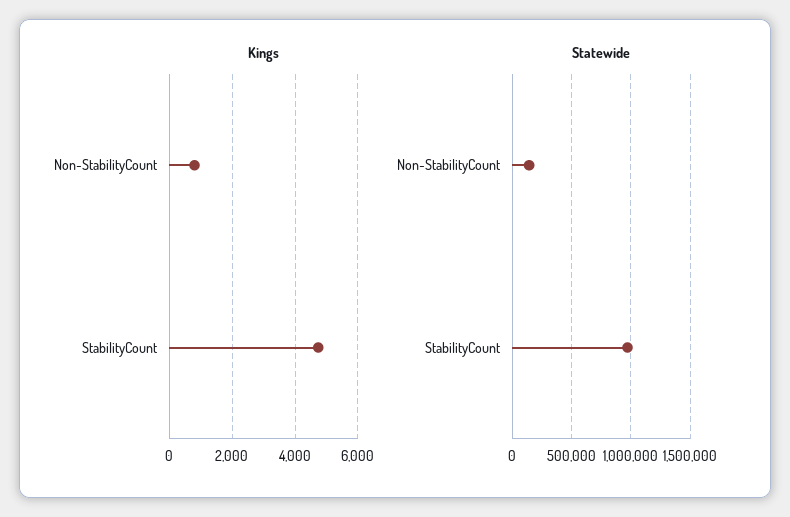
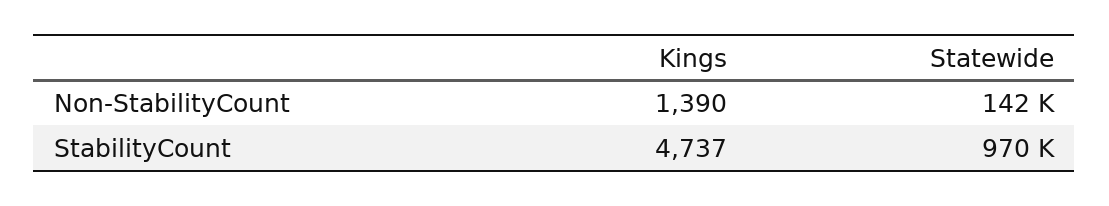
Kings, Non-StabilityCount: 800 -> 1390

